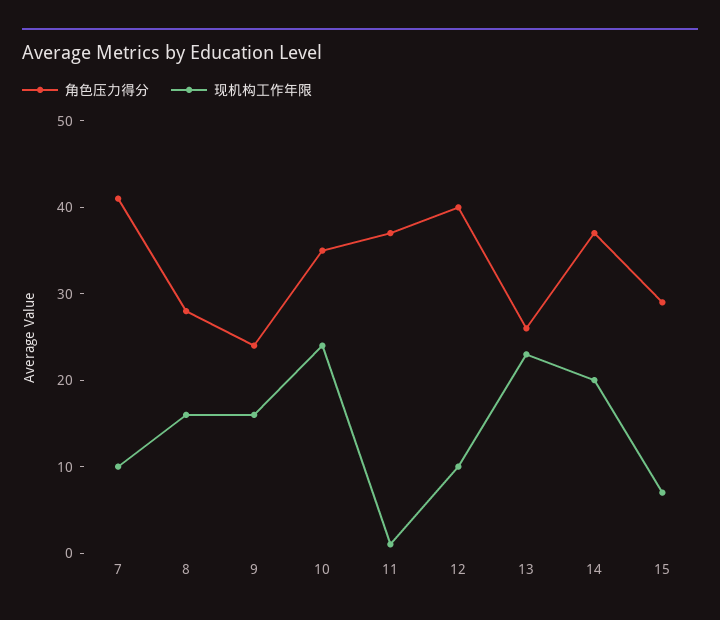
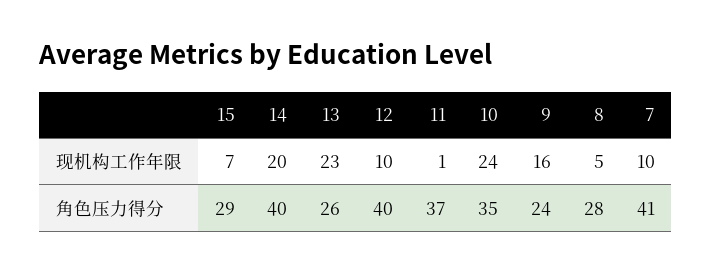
现机构工作年限, 8: 16 -> 5
角色压力得分, 14: 37 -> 40

